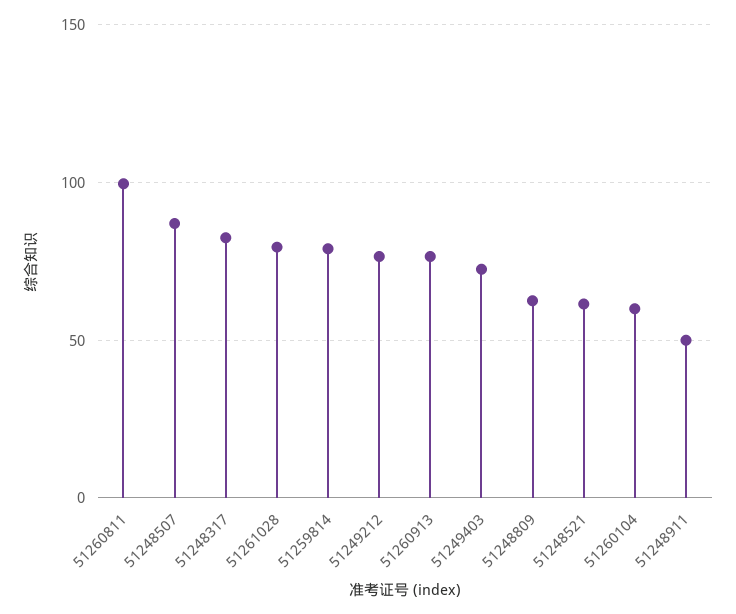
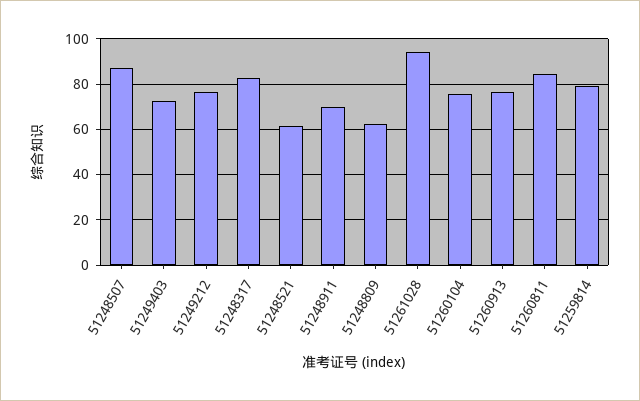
51260811: 100 -> 85
51261028: 80 -> 95
51260104: 60 -> 75
51248911: 50 -> 70

